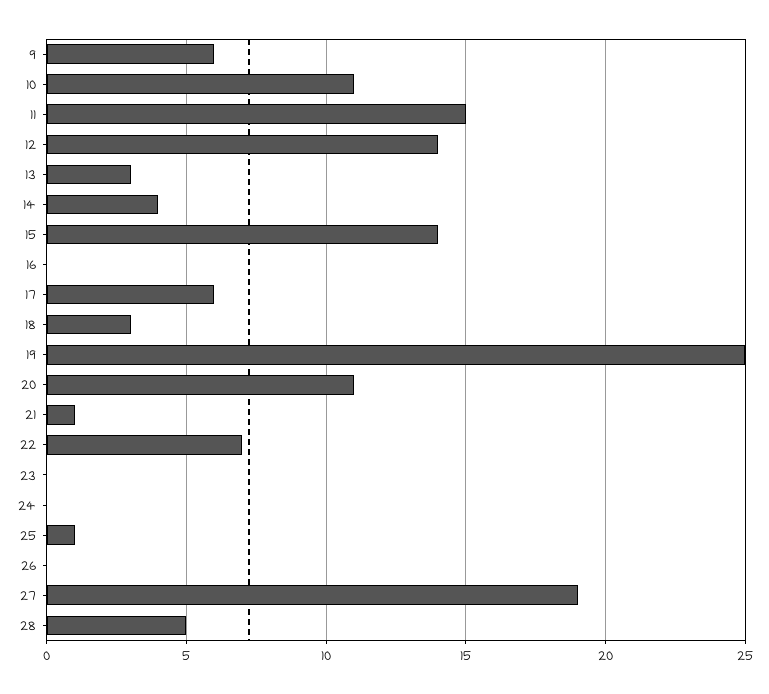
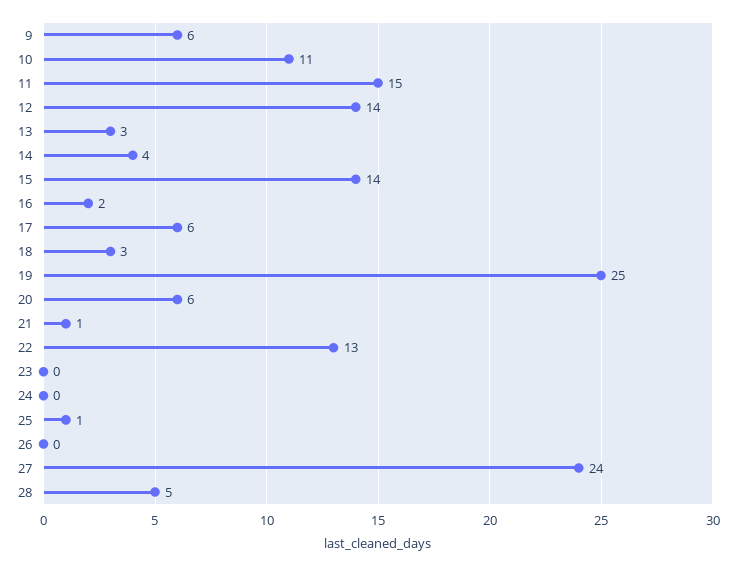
16: 0 -> 2
20: 11 -> 6
22: 7 -> 13
27: 19 -> 24

